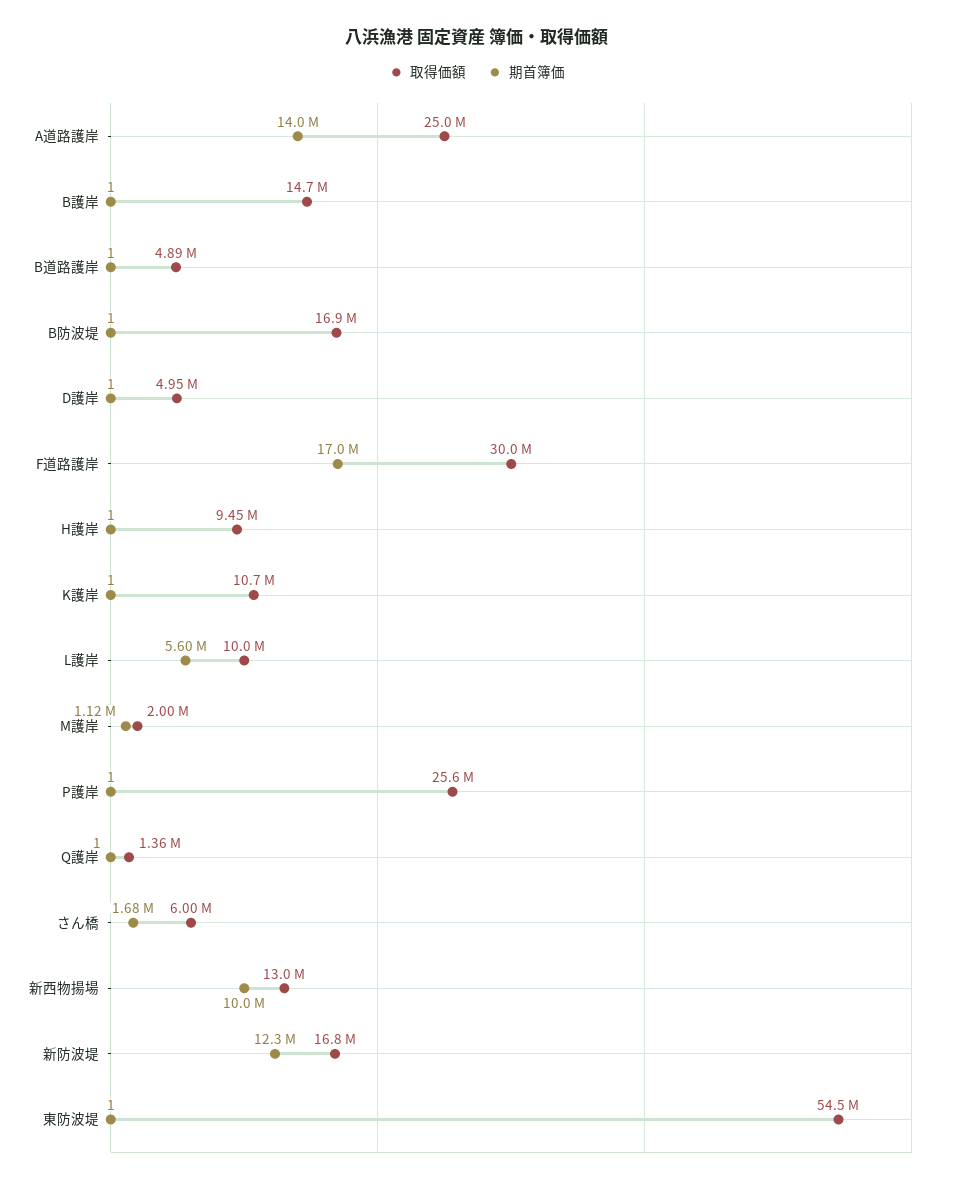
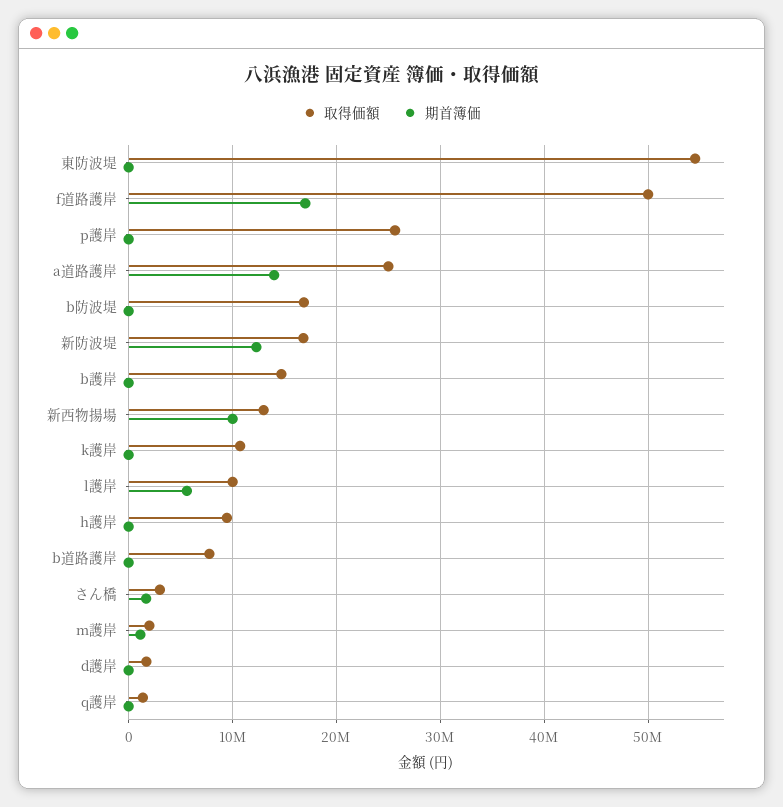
取得価額, B道路護岸: 4890000 -> 8000000
取得価額, D護岸: 4950000 -> 2000000
取得価額, F道路護岸: 30000000 -> 50000000
取得価額, さん橋: 6000000 -> 3000000

